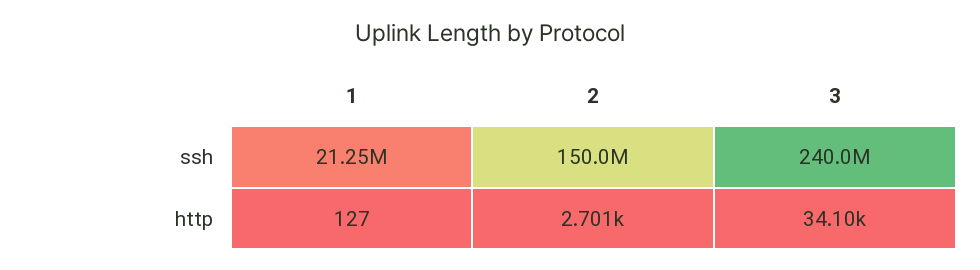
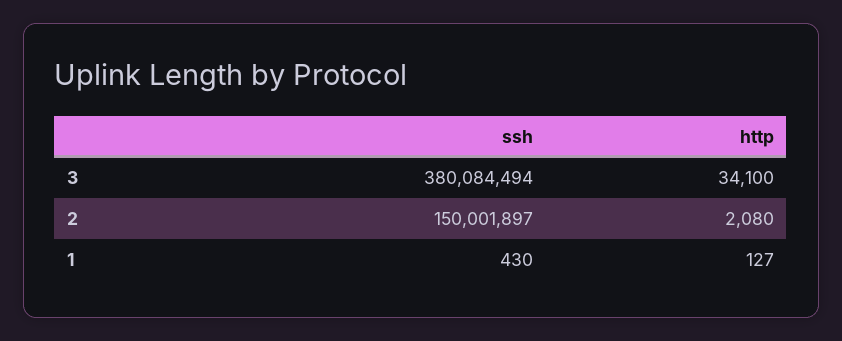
1, ssh: 21250000 -> 430
3, ssh: 240000000 -> 380084494
2, http: 2701 -> 2080

